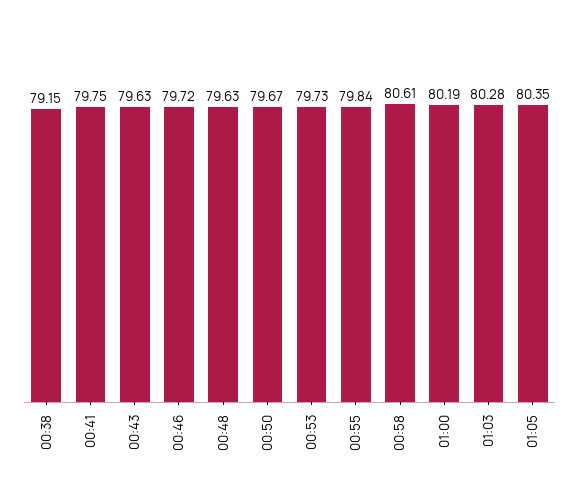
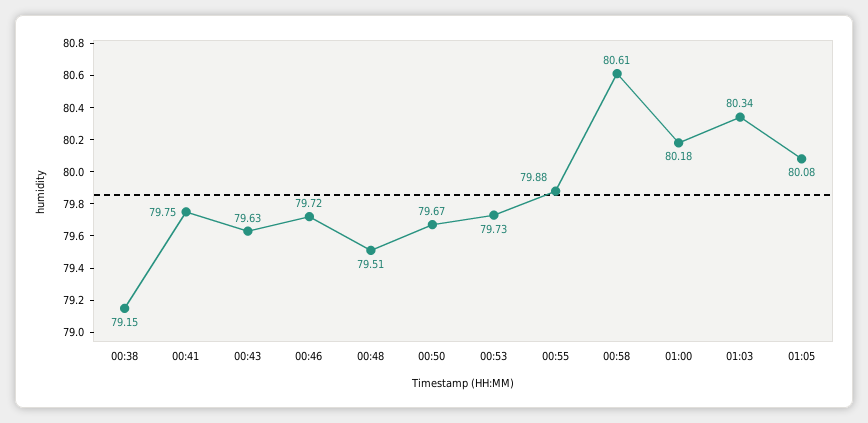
00:48: 79.63 -> 79.51
00:55: 79.84 -> 79.88
01:00: 80.19 -> 80.18
01:03: 80.28 -> 80.34
01:05: 80.35 -> 80.08

